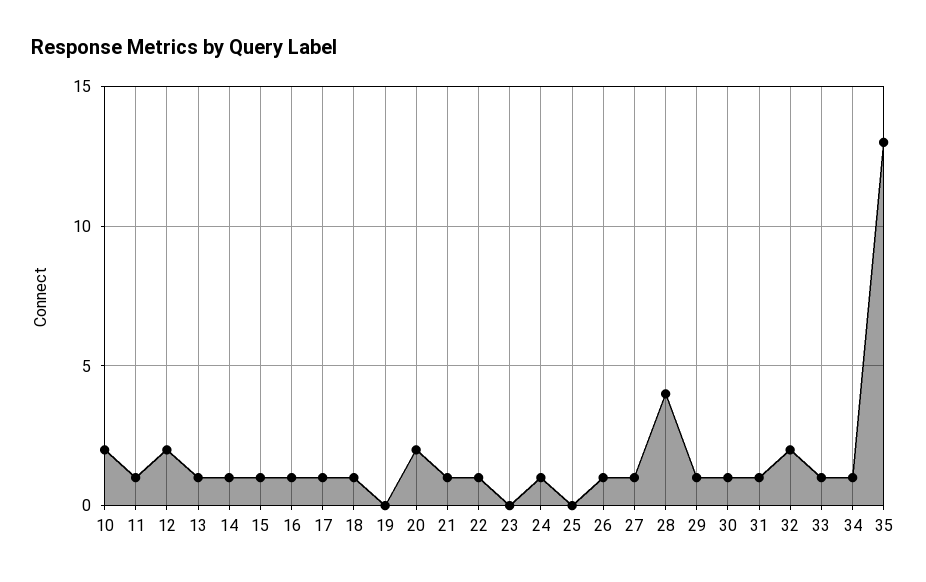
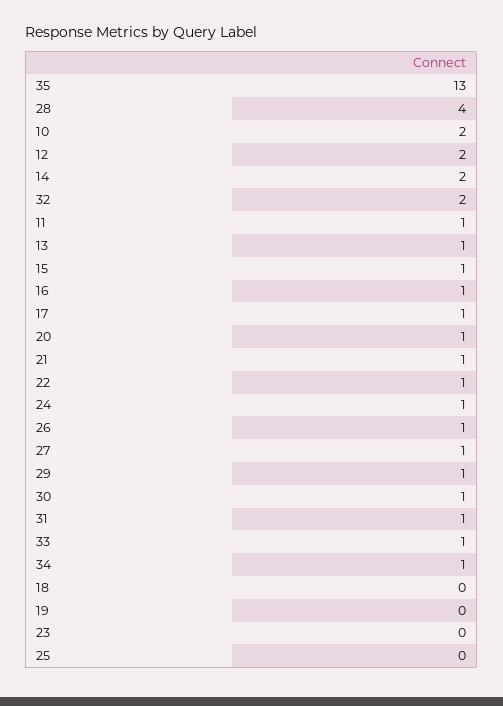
14: 1 -> 2
18: 1 -> 0
20: 2 -> 1

